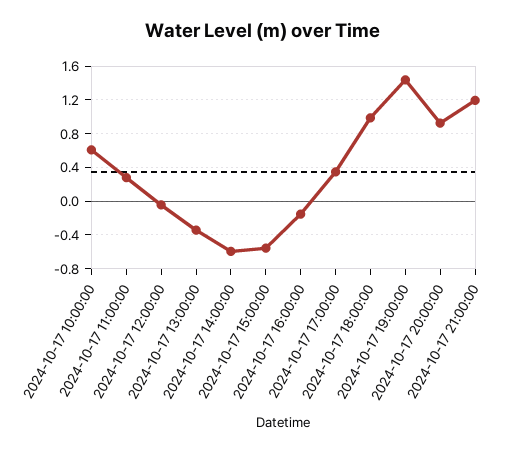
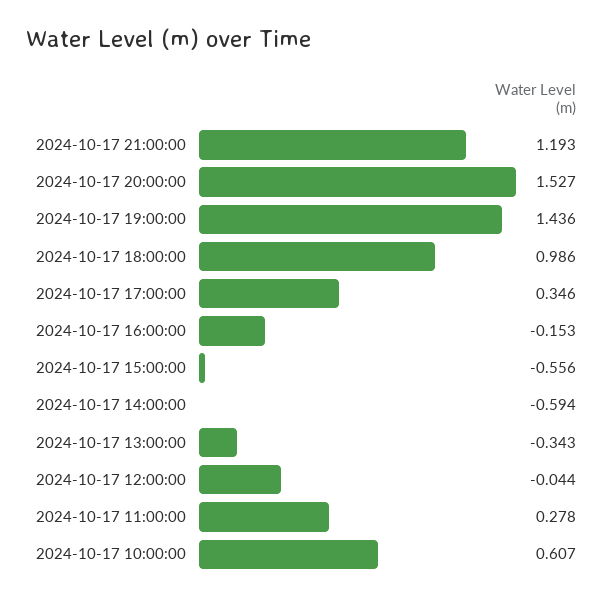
2024-10-17 20:00:00: 0.9 -> 1.527

